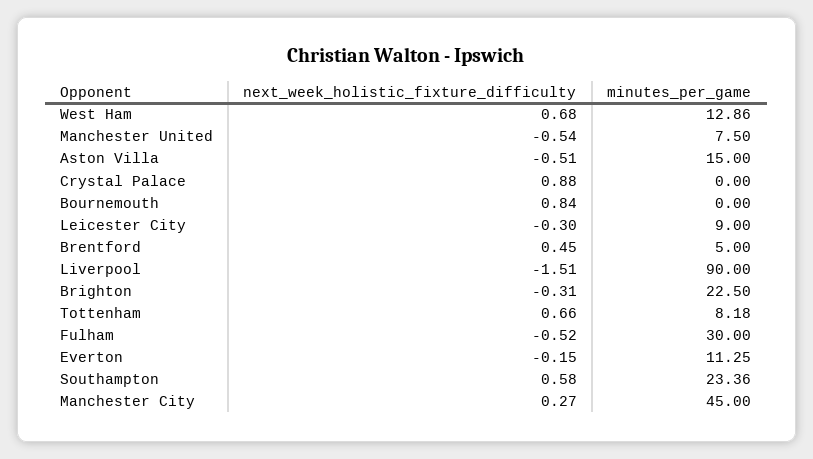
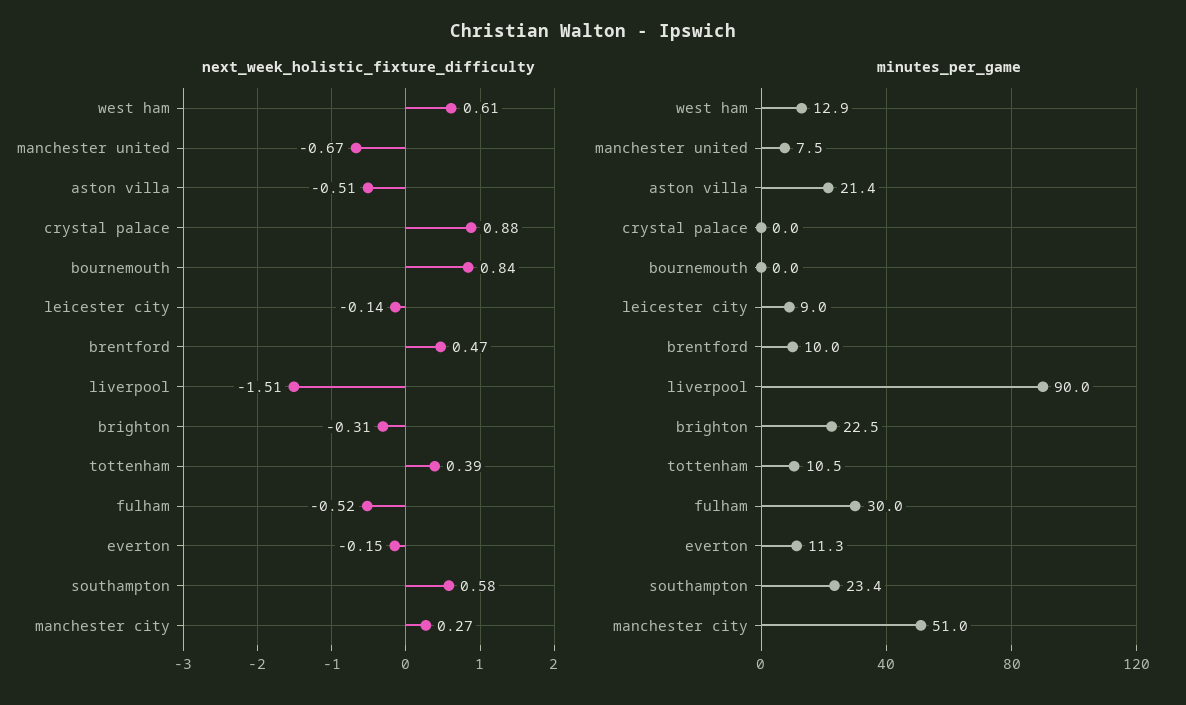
next_week_holistic_fixture_difficulty, West Ham: 0.68 -> 0.61
next_week_holistic_fixture_difficulty, Manchester United: -0.54 -> -0.67
minutes_per_game, Aston Villa: 15 -> 21.4
next_week_holistic_fixture_difficulty, Leicester City: -0.3 -> -0.14
next_week_holistic_fixture_difficulty, Brentford: 0.45 -> 0.47
minutes_per_game, Brentford: 5 -> 10
next_week_holistic_fixture_difficulty, Tottenham: 0.66 -> 0.39
minutes_per_game, Tottenham: 8.18 -> 10.5
minutes_per_game, Manchester City: 45 -> 51

